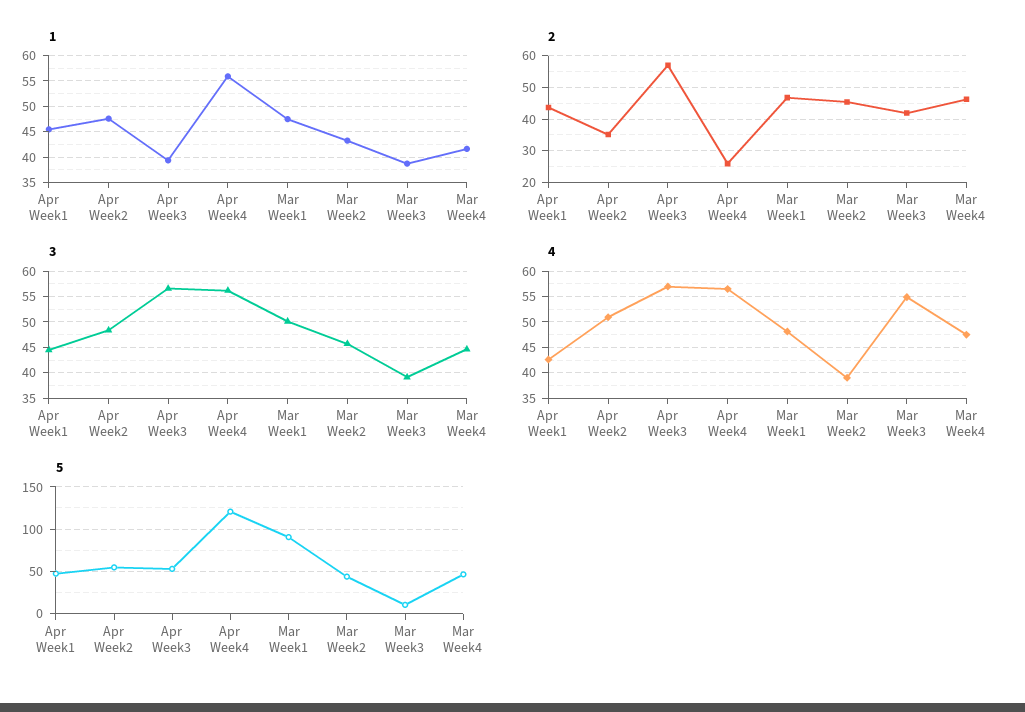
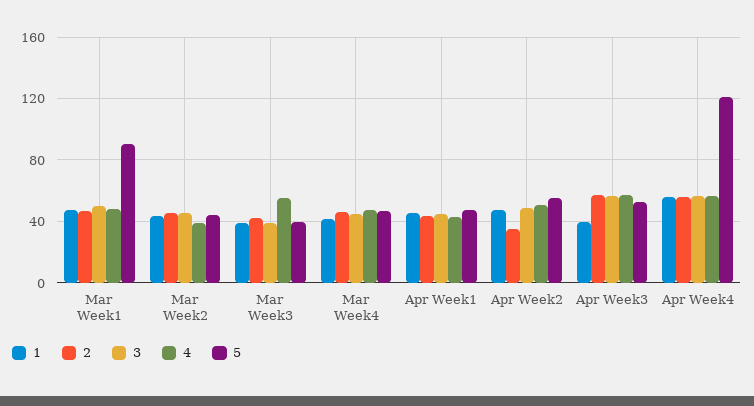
2, Apr Week4: 26 -> 55
5, Mar Week3: 10 -> 40

